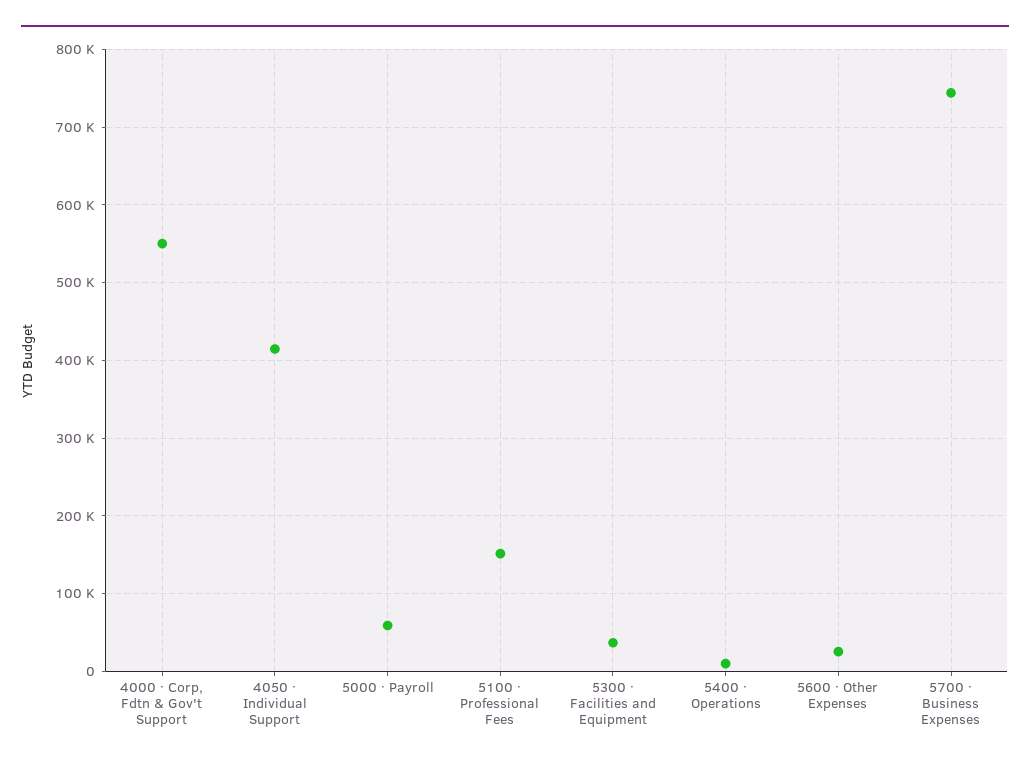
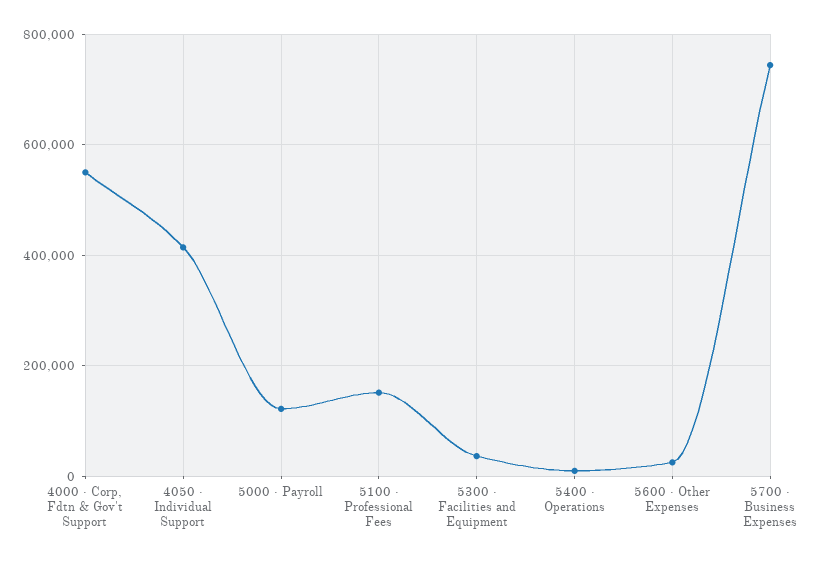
5000 · Payroll: 60000 -> 120000

